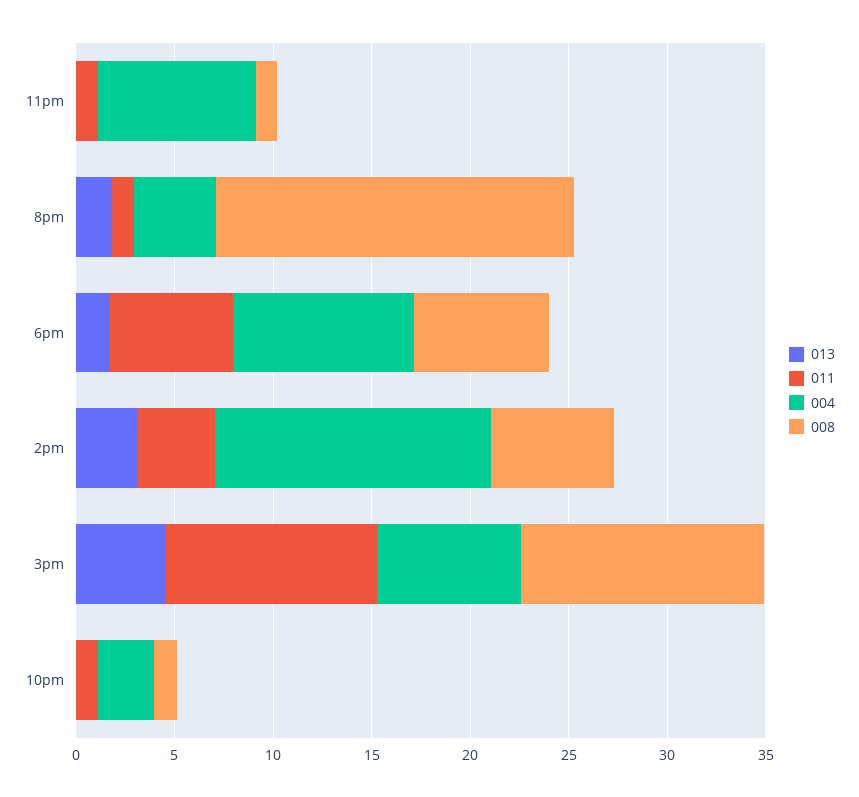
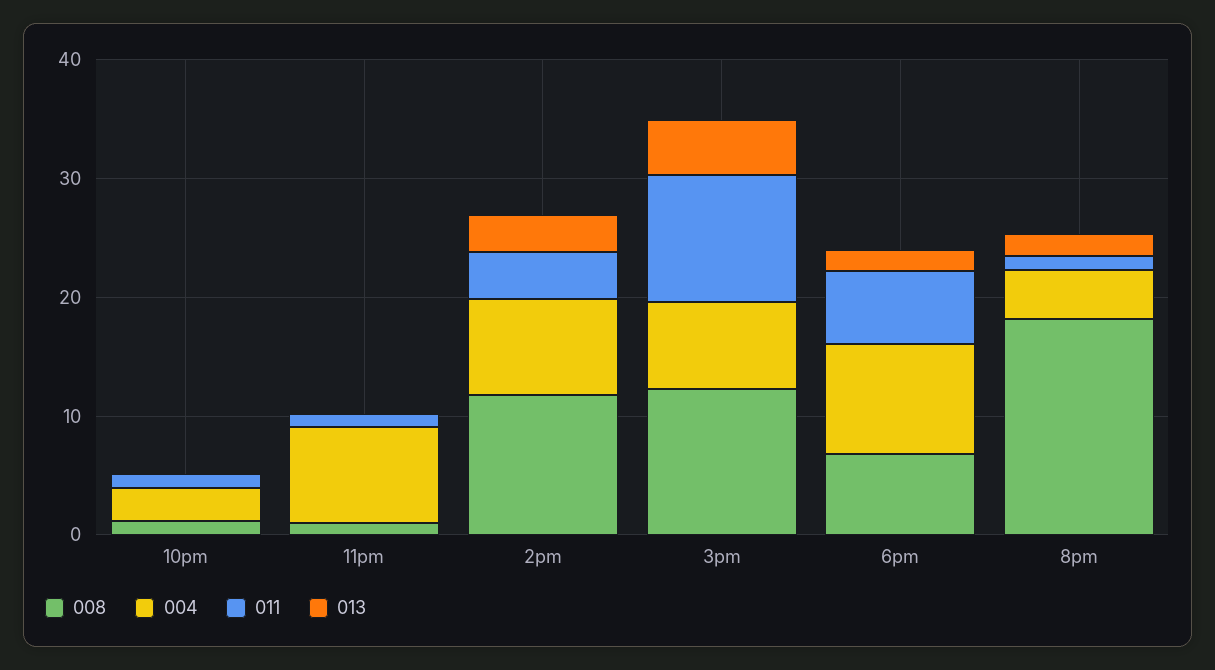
004, 2pm: 14 -> 8
008, 2pm: 6 -> 12

